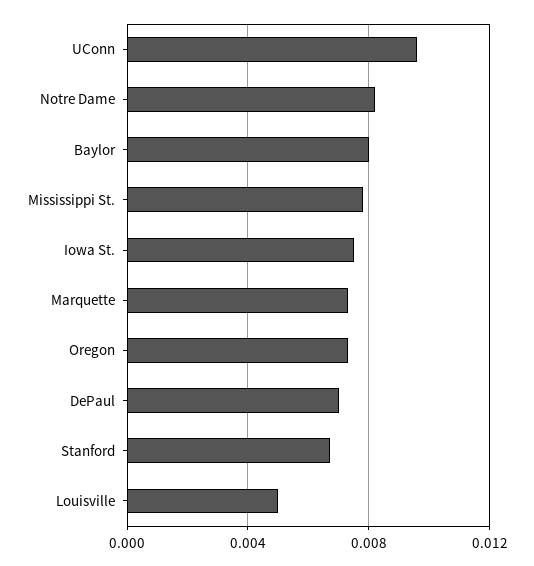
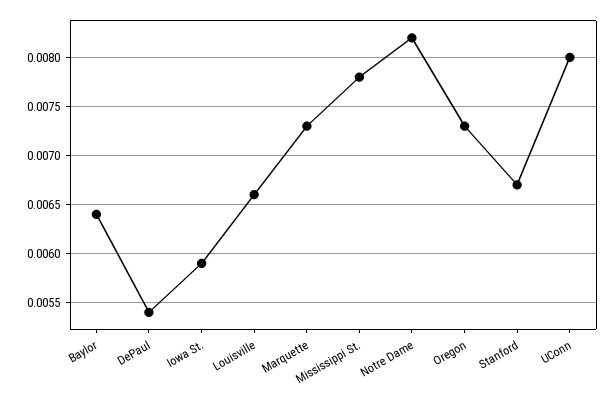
UConn: 0.0095 -> 0.008
Baylor: 0.008 -> 0.0064
Iowa St.: 0.0075 -> 0.0059
DePaul: 0.007 -> 0.0054
Louisville: 0.005 -> 0.0066

